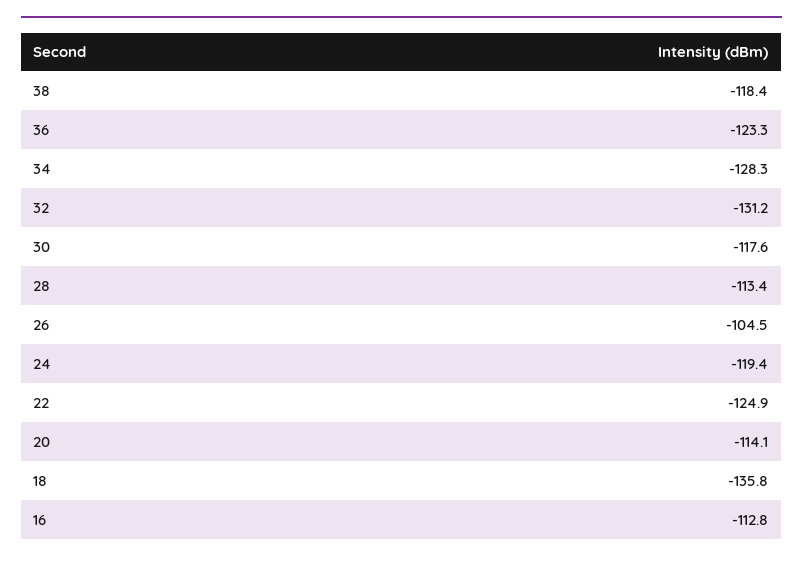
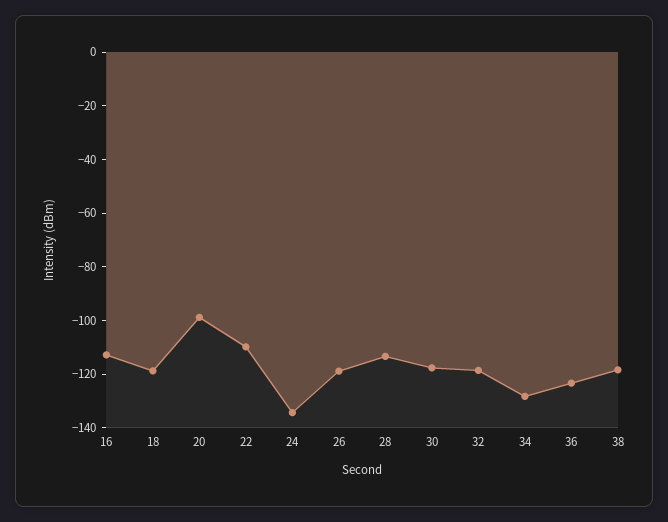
32: -131.2 -> -120
26: -104.5 -> -120
24: -119.4 -> -135
22: -124.9 -> -110
20: -114.1 -> -100
18: -135.8 -> -120

